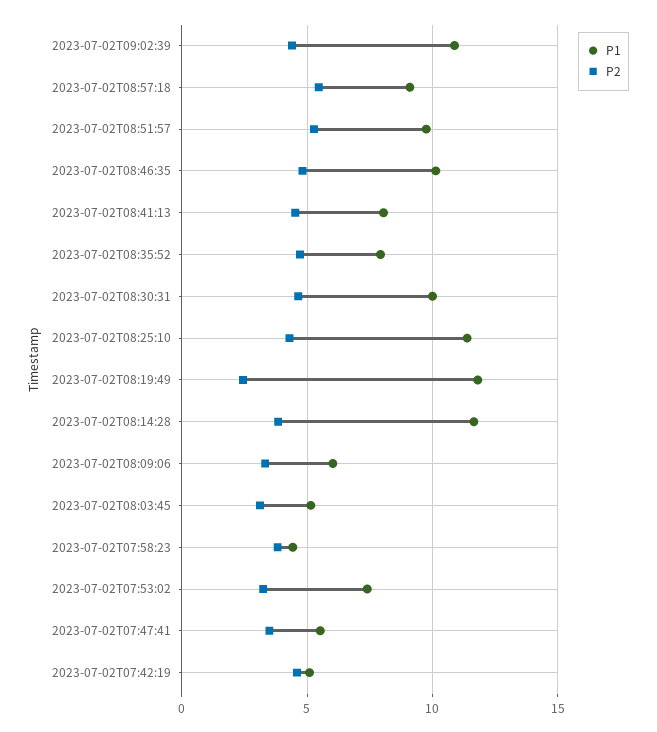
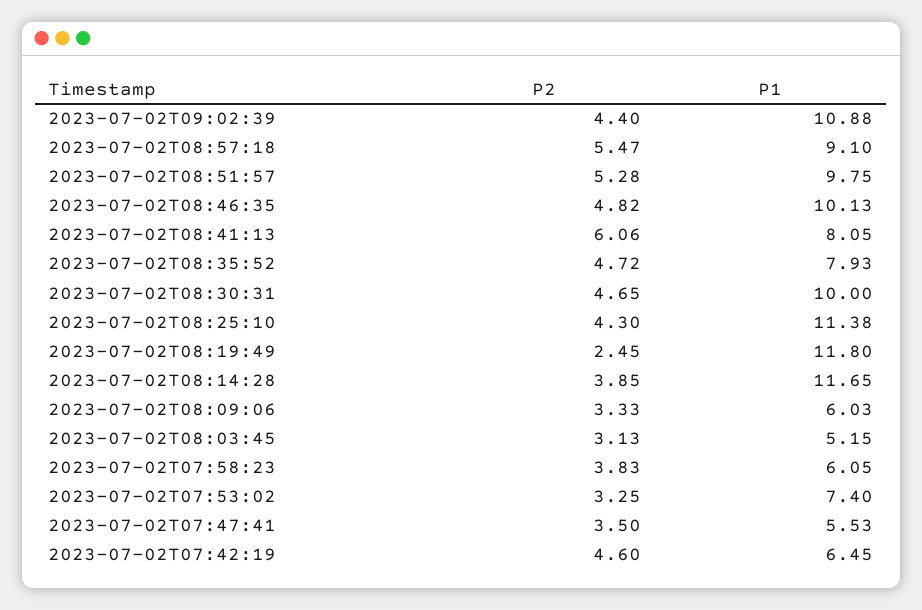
P2, 2023-07-02T08:41:13: 4.5 -> 6.06
P1, 2023-07-02T07:58:23: 4.5 -> 6.05
P1, 2023-07-02T07:42:19: 5 -> 6.45

